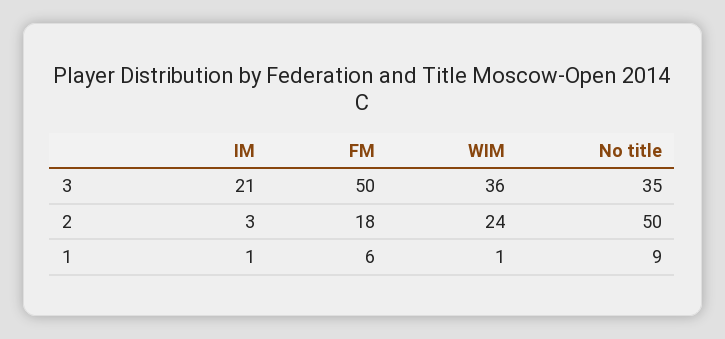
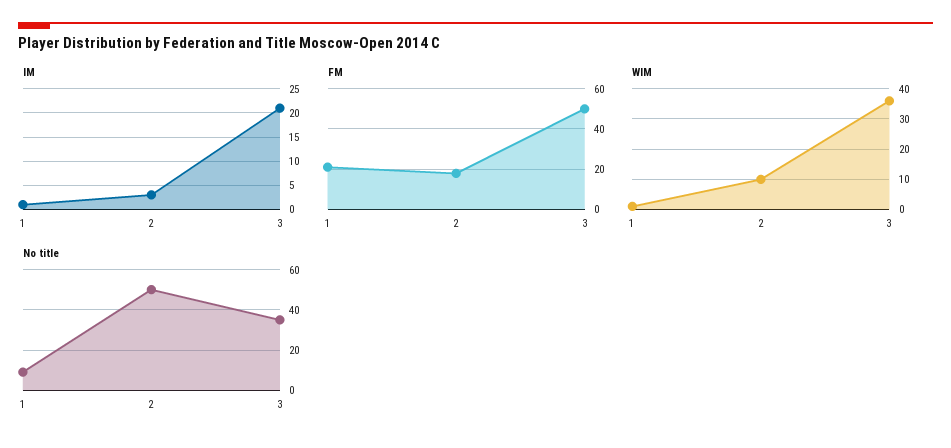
WIM, 2: 24 -> 10
FM, 1: 6 -> 20

